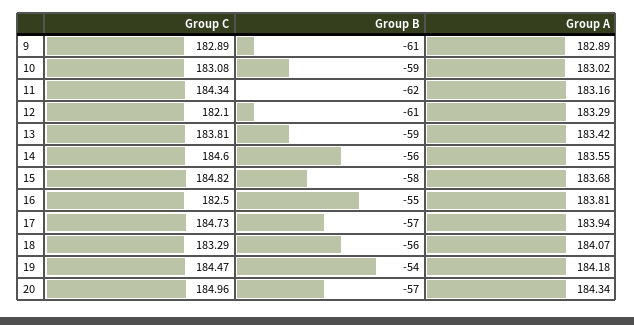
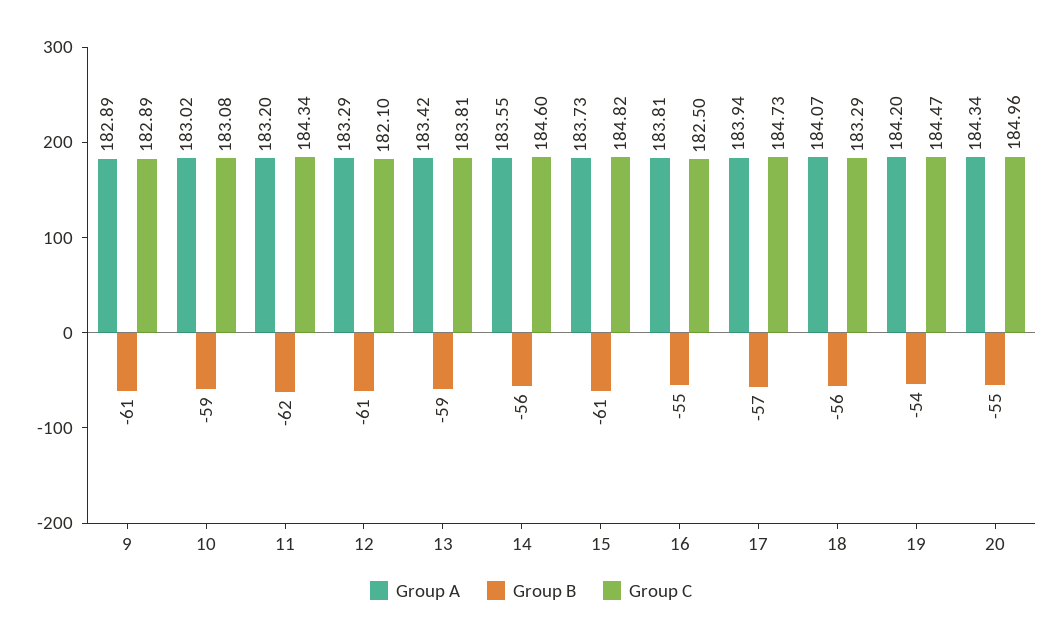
Group A, 11: 183.16 -> 183.2
Group B, 15: -58 -> -61
Group A, 15: 183.68 -> 183.73
Group A, 19: 184.18 -> 184.2
Group B, 20: -57 -> -55

